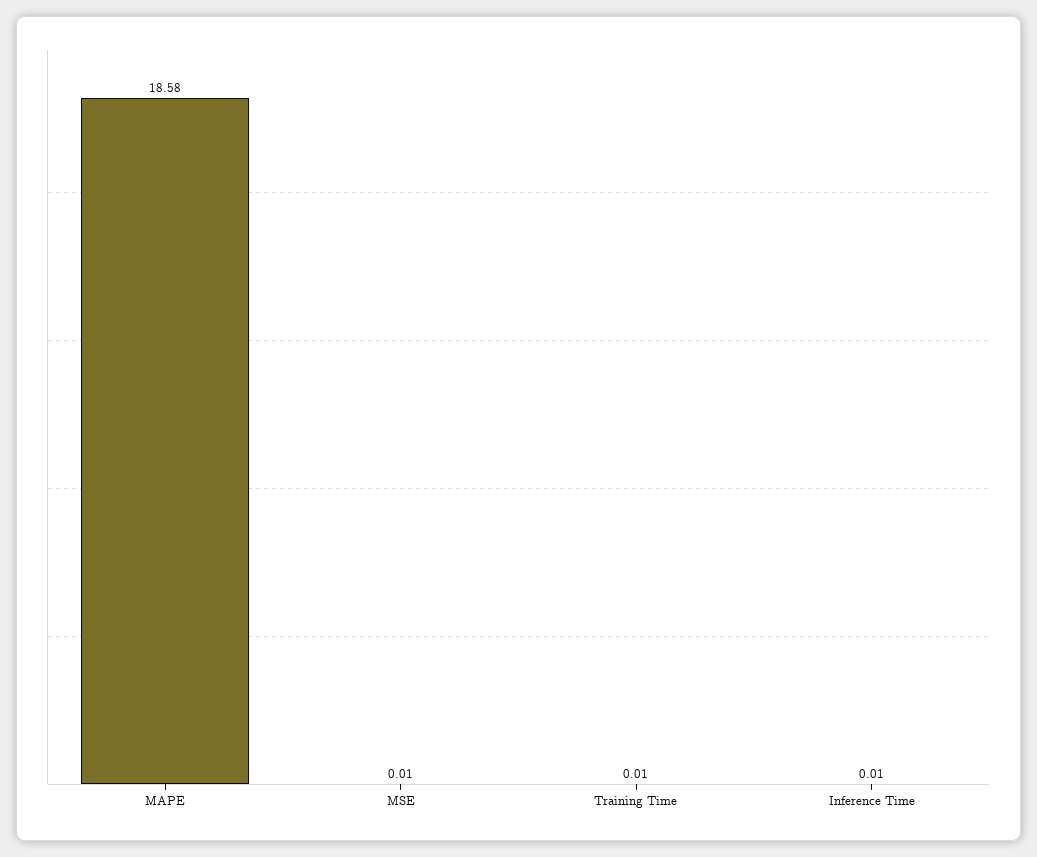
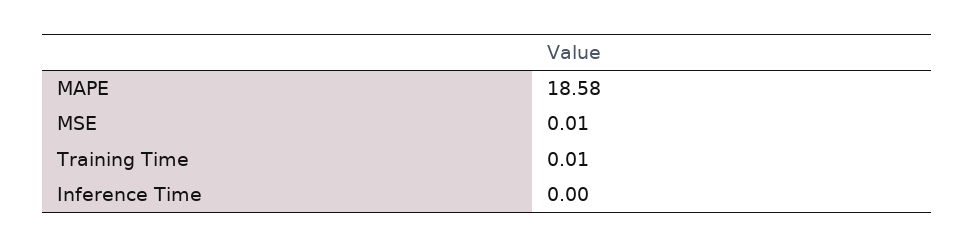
Inference Time: 0.01 -> 0

